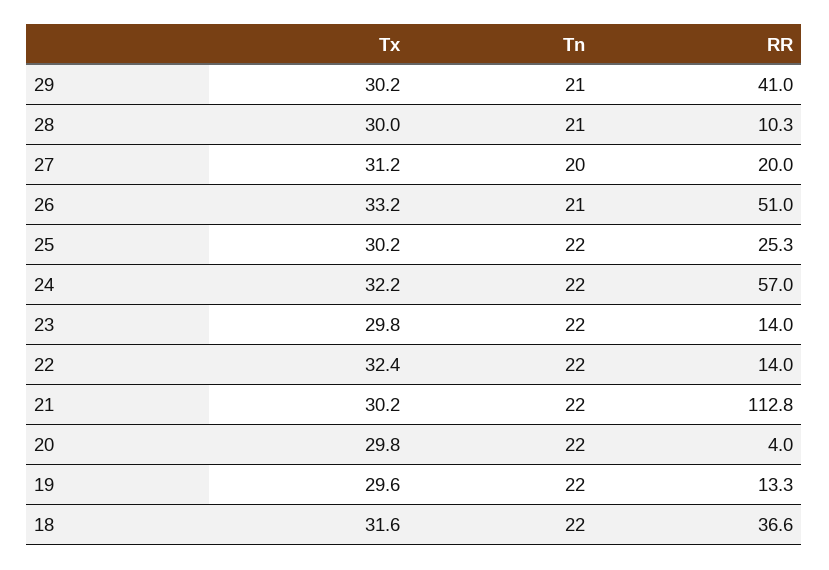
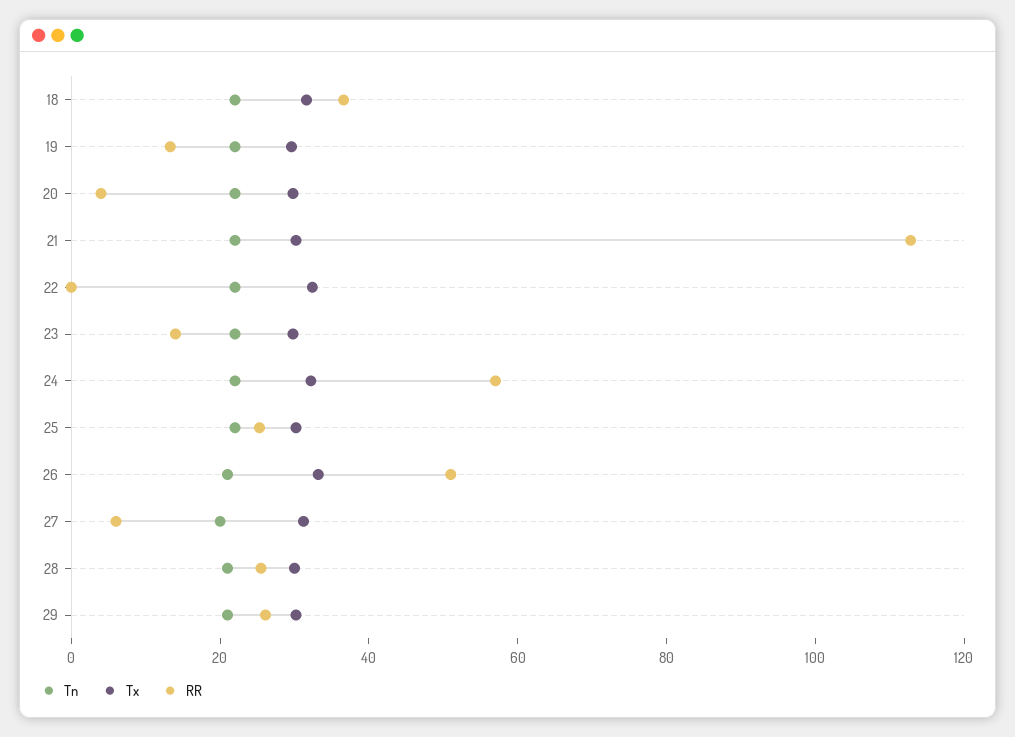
RR, 29: 41 -> 25
RR, 28: 10.3 -> 25
RR, 27: 20 -> 5
RR, 22: 14 -> 0

